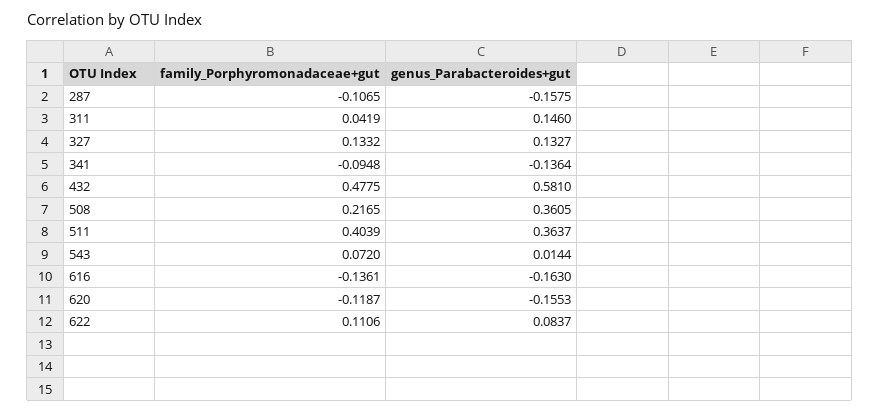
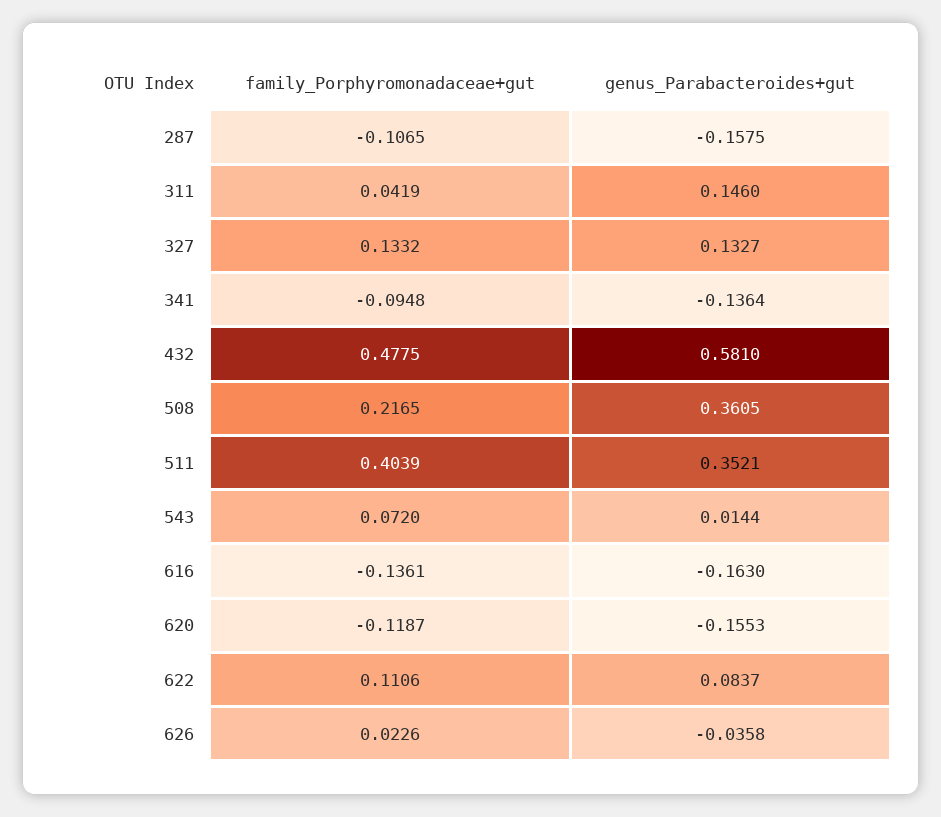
genus_Parabacteroides+gut, 511: 0.3637 -> 0.3521
family_Porphyromonadaceae+gut, 626: none -> 0.0226
genus_Parabacteroides+gut, 626: none -> -0.0358

